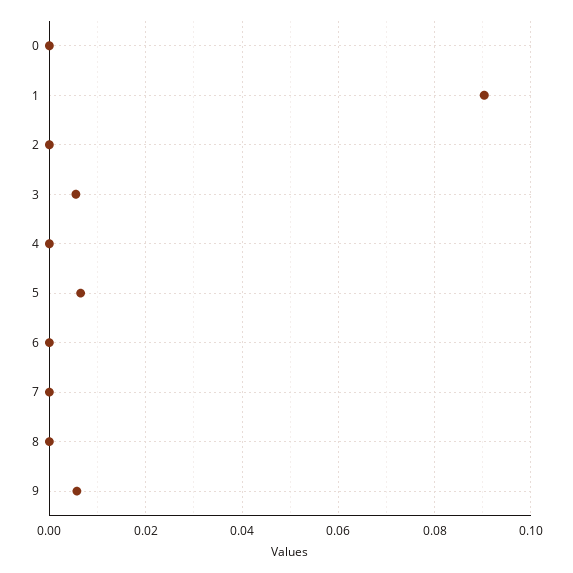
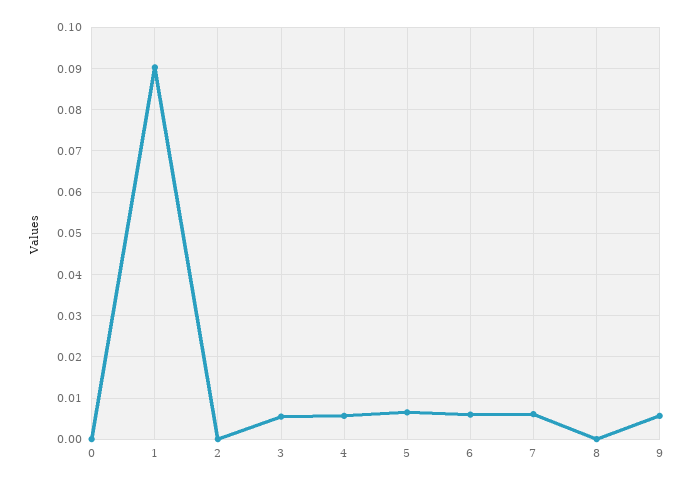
4: 0 -> 0.006
6: 0 -> 0.006
7: 0 -> 0.006

